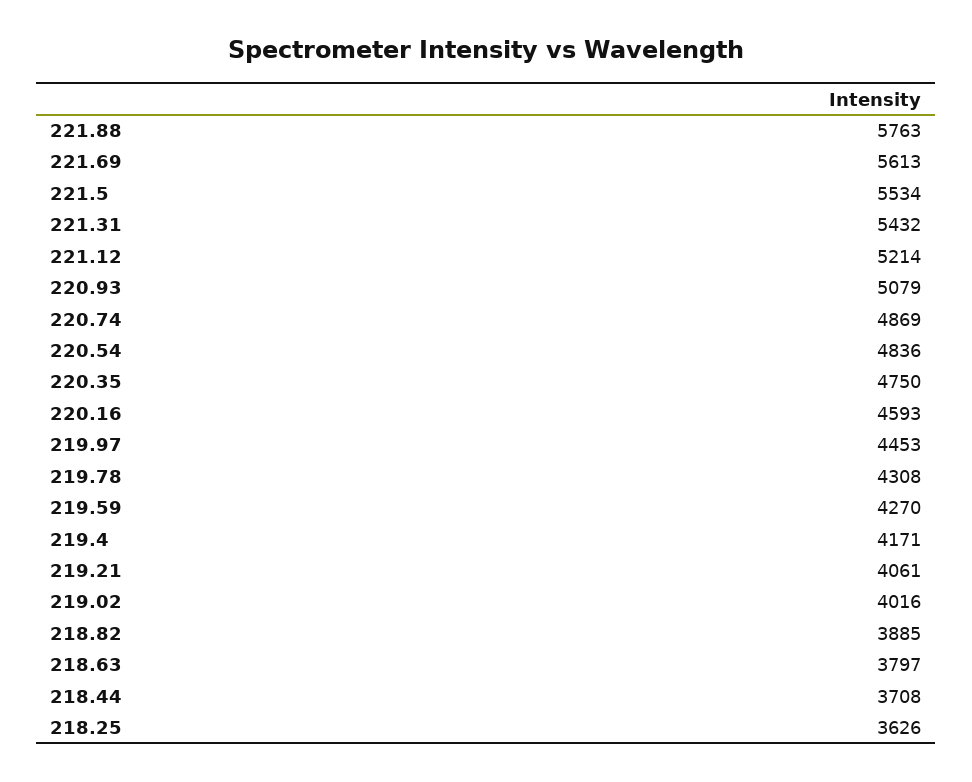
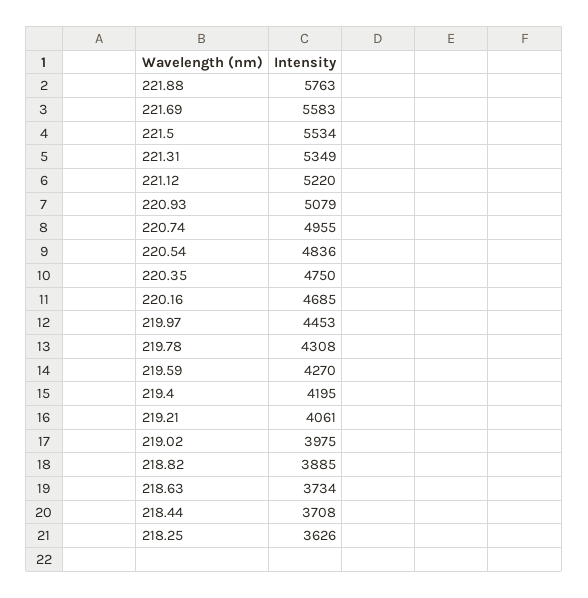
221.69: 5613 -> 5583
221.31: 5432 -> 5349
221.12: 5214 -> 5220
220.74: 4869 -> 4955
220.16: 4593 -> 4685
219.4: 4171 -> 4195
219.02: 4016 -> 3975
218.63: 3797 -> 3734

